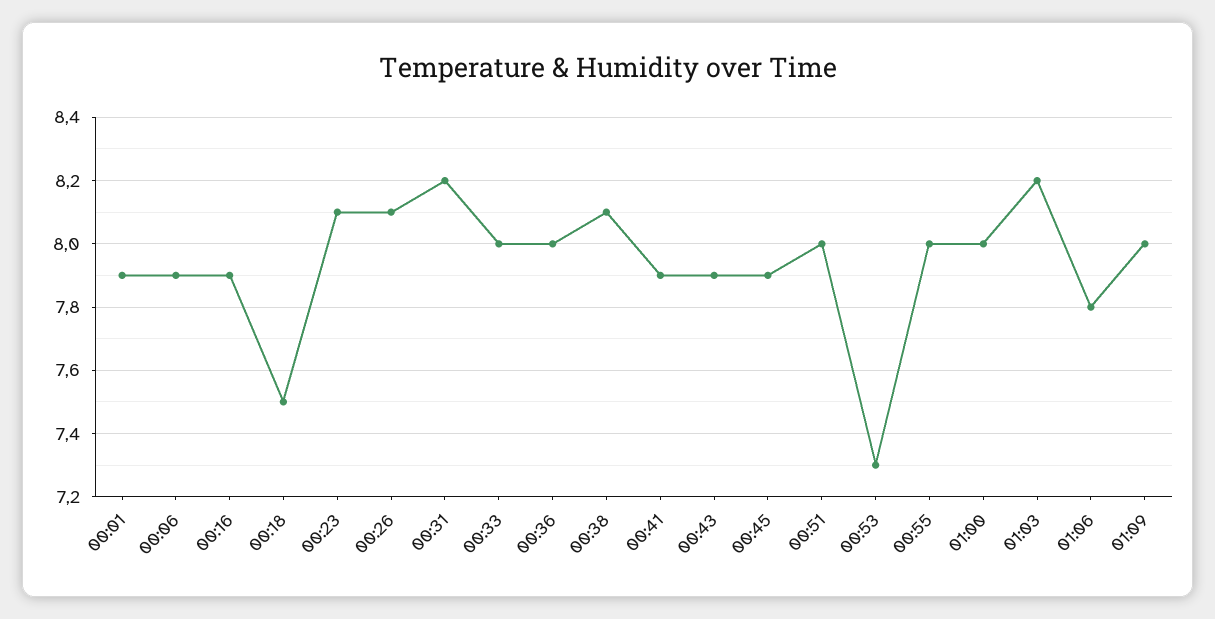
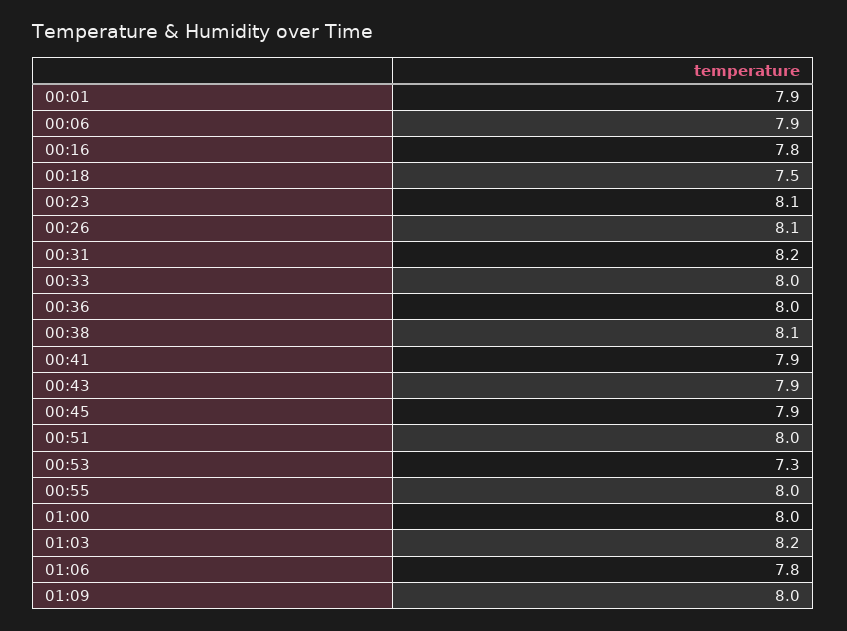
00:16: 7.9 -> 7.8

